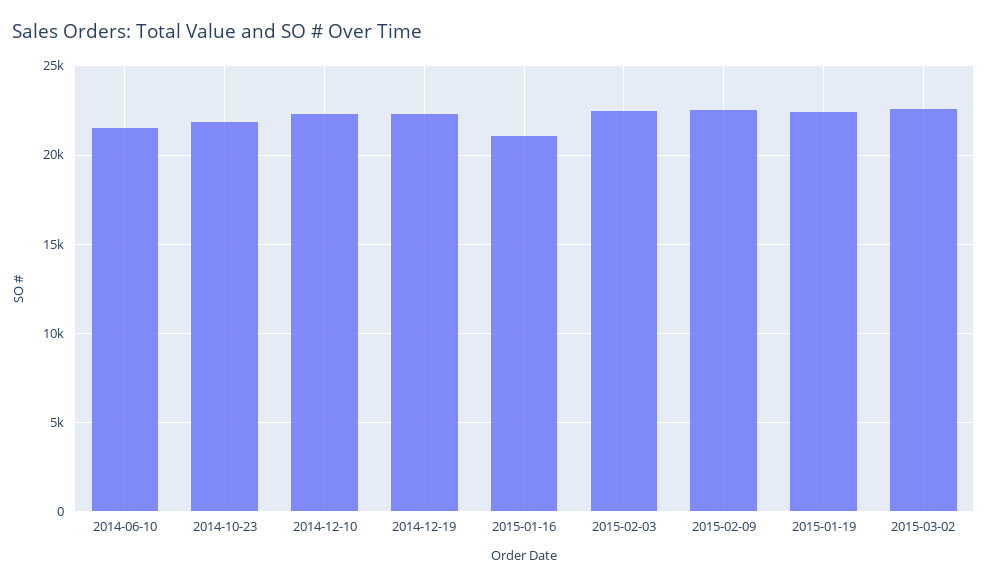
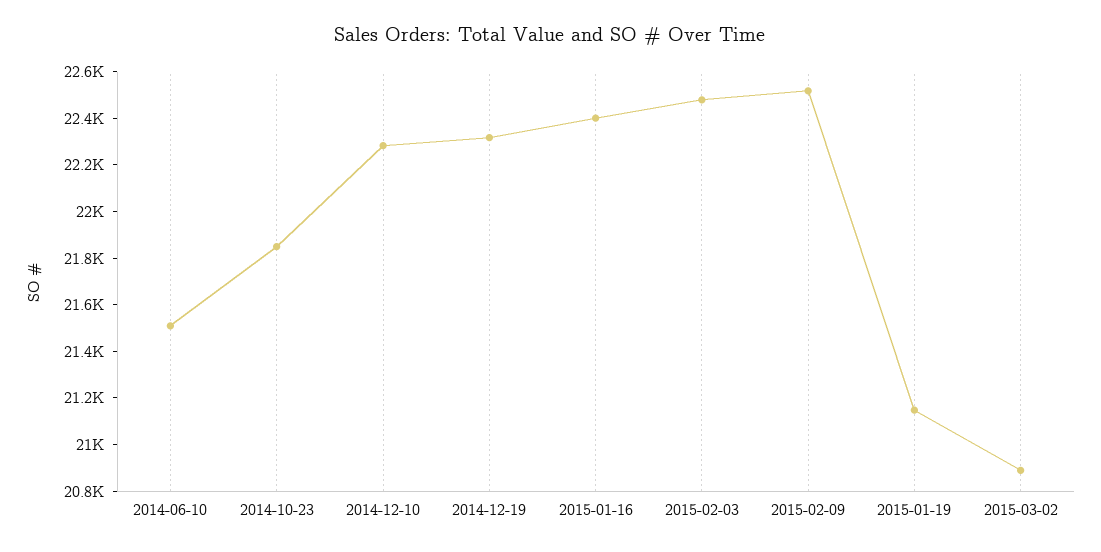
2015-01-16: 21000 -> 22400
2015-01-19: 22500 -> 21150
2015-03-02: 22500 -> 20900

